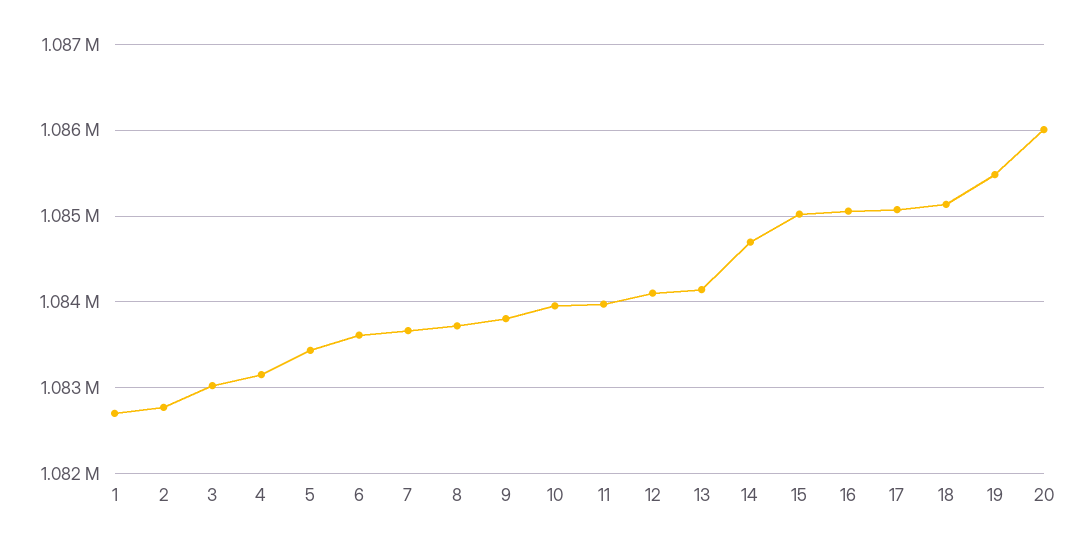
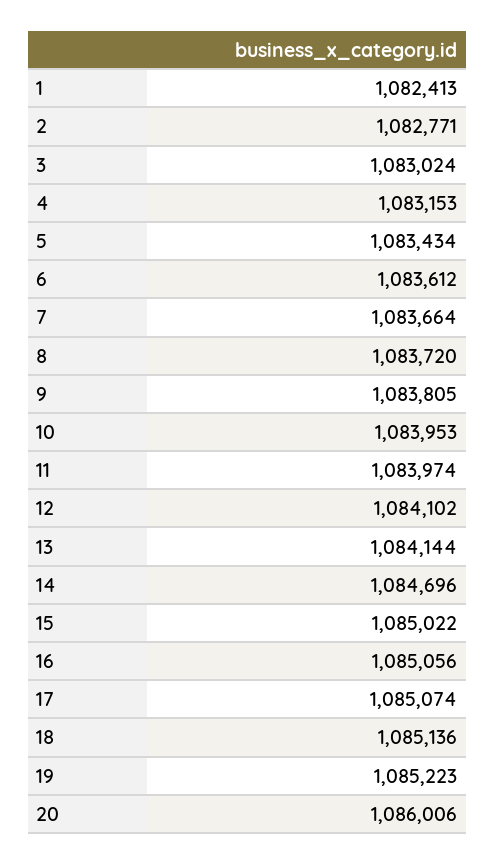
1: 1082700 -> 1082413
19: 1085500 -> 1085223

